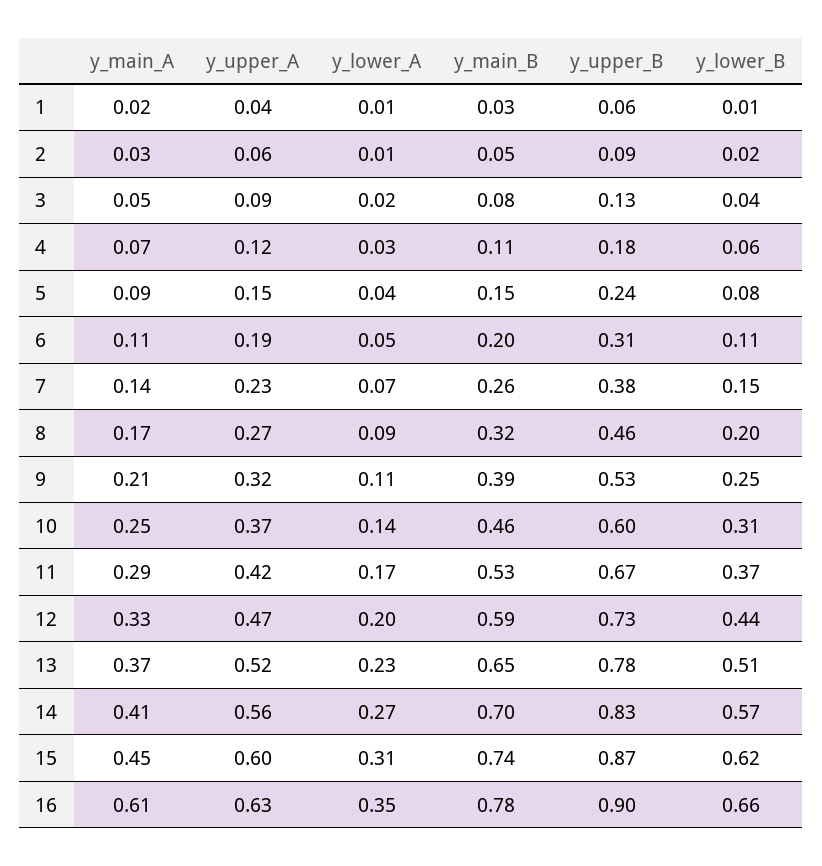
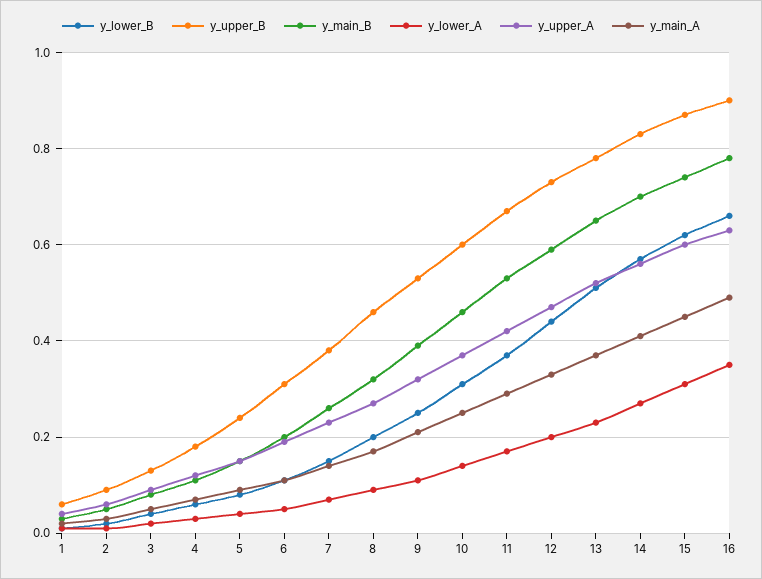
y_main_A, 16: 0.61 -> 0.5

